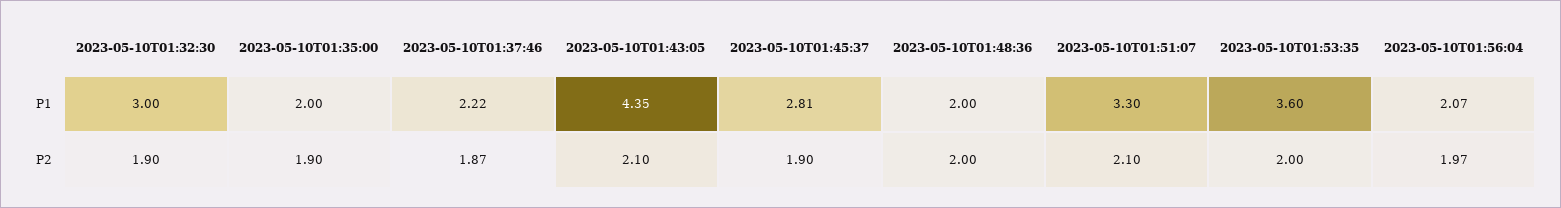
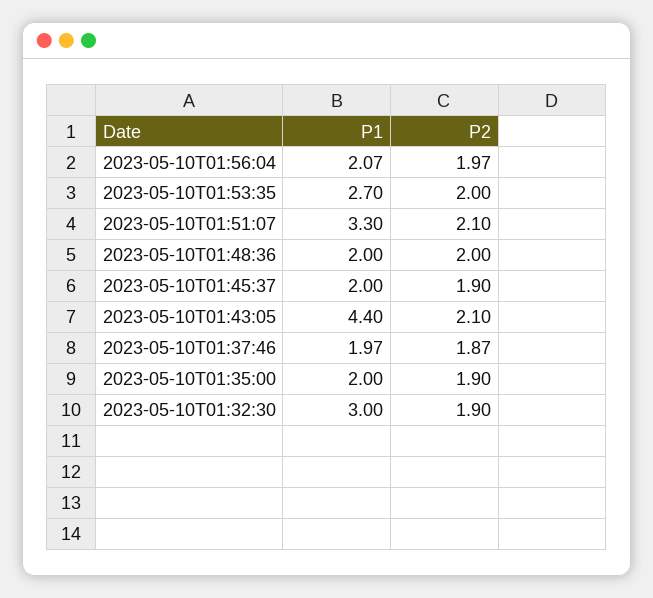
2023-05-10T01:37:46, P1: 2.22 -> 1.97
2023-05-10T01:43:05, P1: 4.35 -> 4.4
2023-05-10T01:45:37, P1: 2.81 -> 2
2023-05-10T01:53:35, P1: 3.6 -> 2.7

